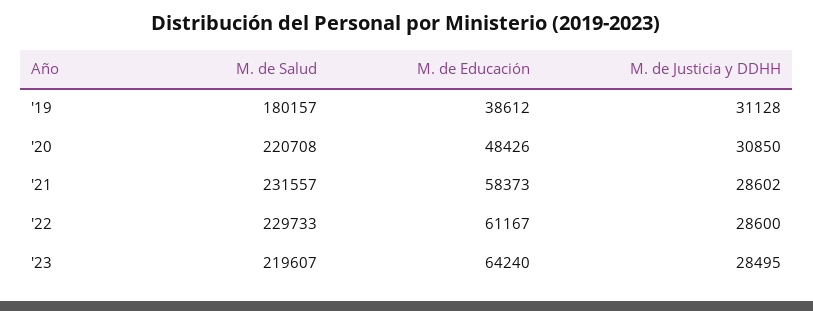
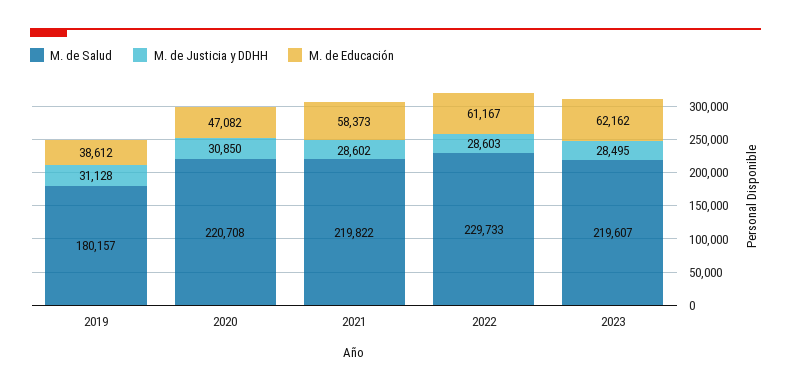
M. de Educación, '20: 48426 -> 47082
M. de Salud, '21: 231557 -> 219822
M. de Justicia y DDHH, '22: 28600 -> 28603
M. de Educación, '23: 64240 -> 62162

